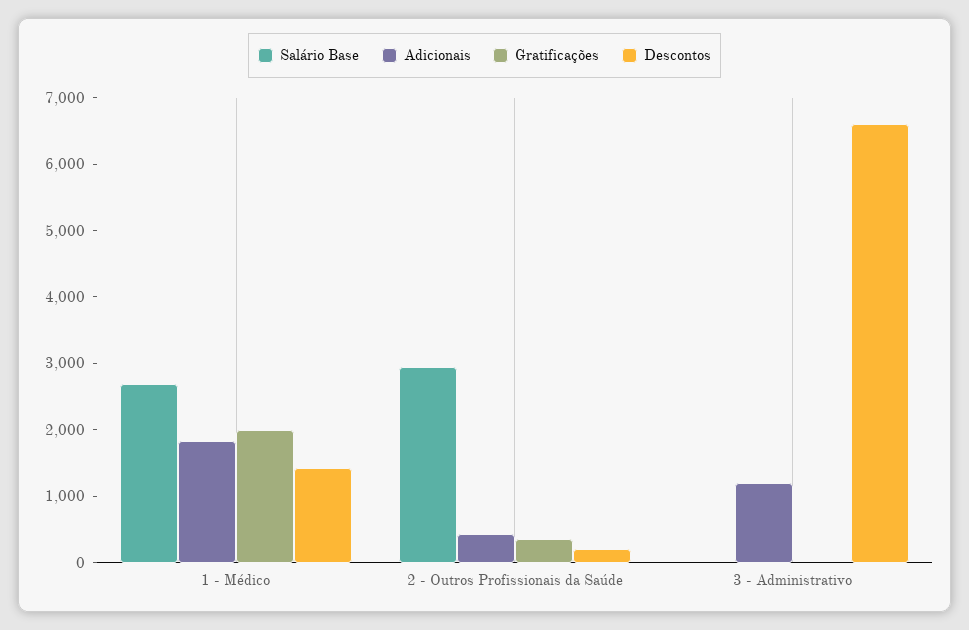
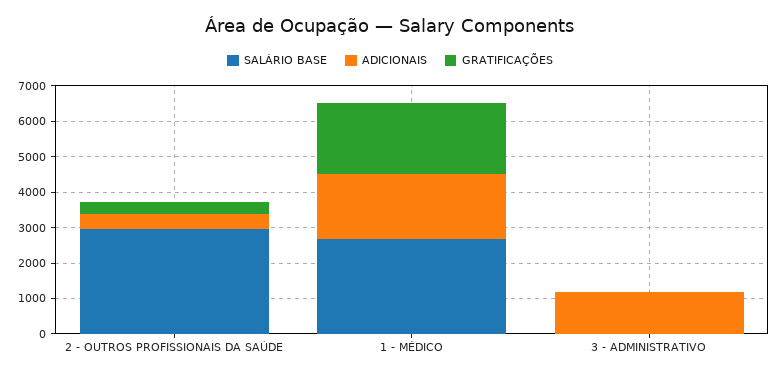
Descontos, 1 - Médico: 1400 -> none
Descontos, 2 - Outros Profissionais da Saúde: 200 -> none
Descontos, 3 - Administrativo: 6600 -> none

